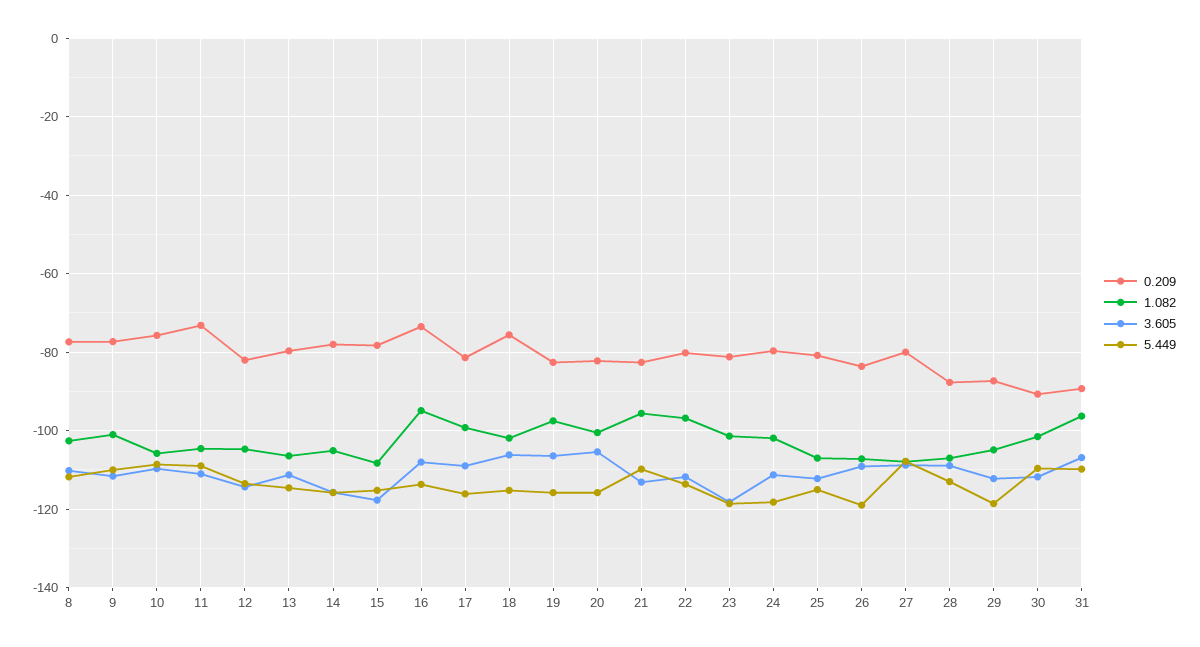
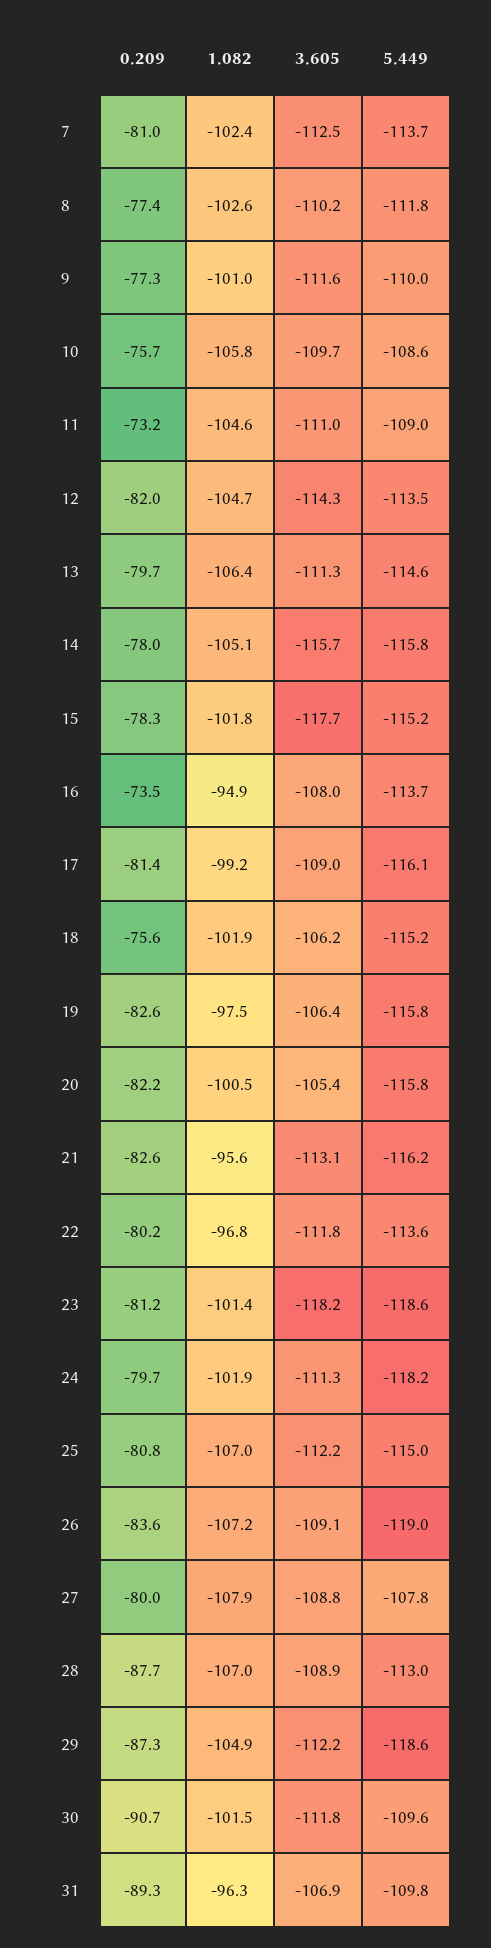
1.082, 15: -108 -> -101.8
5.449, 21: -110 -> -116.2
0.209, 7: none -> -81
1.082, 7: none -> -102.4
3.605, 7: none -> -112.5
5.449, 7: none -> -113.7

